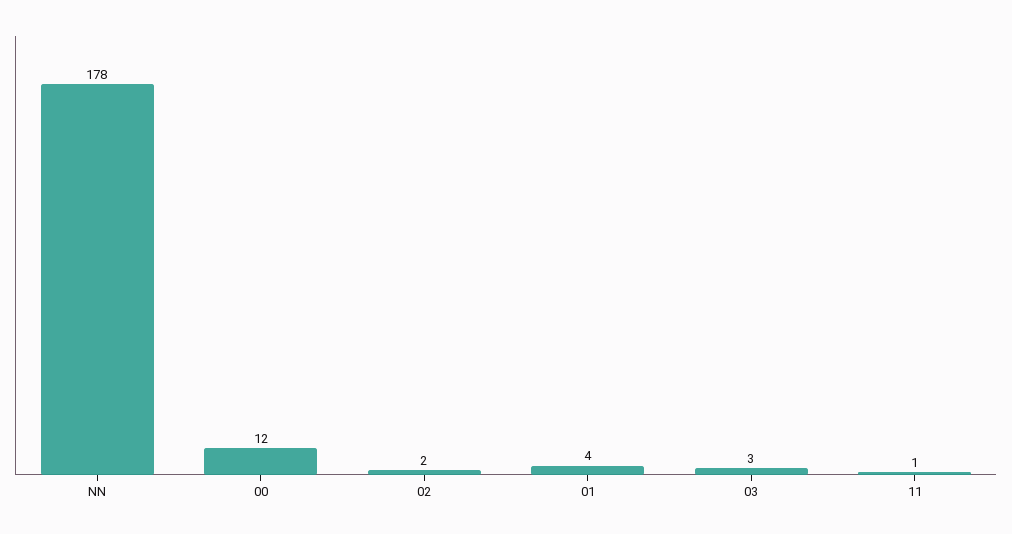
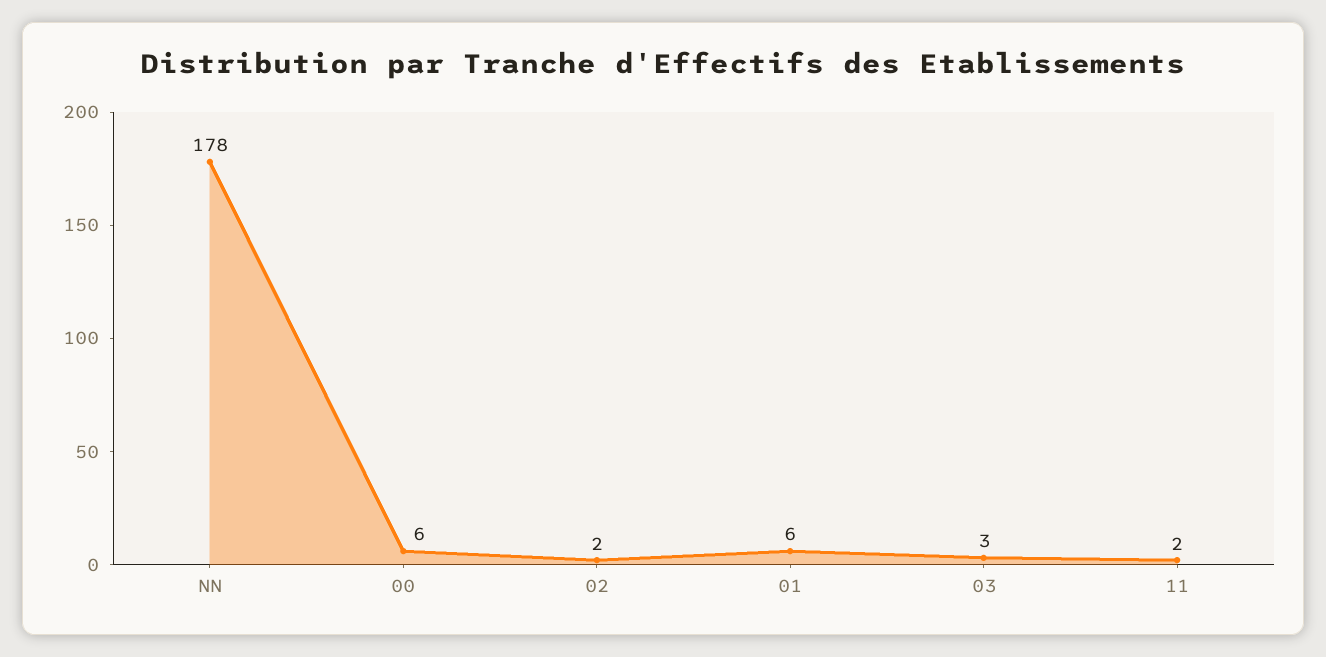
00: 12 -> 6
01: 4 -> 6
11: 1 -> 2

